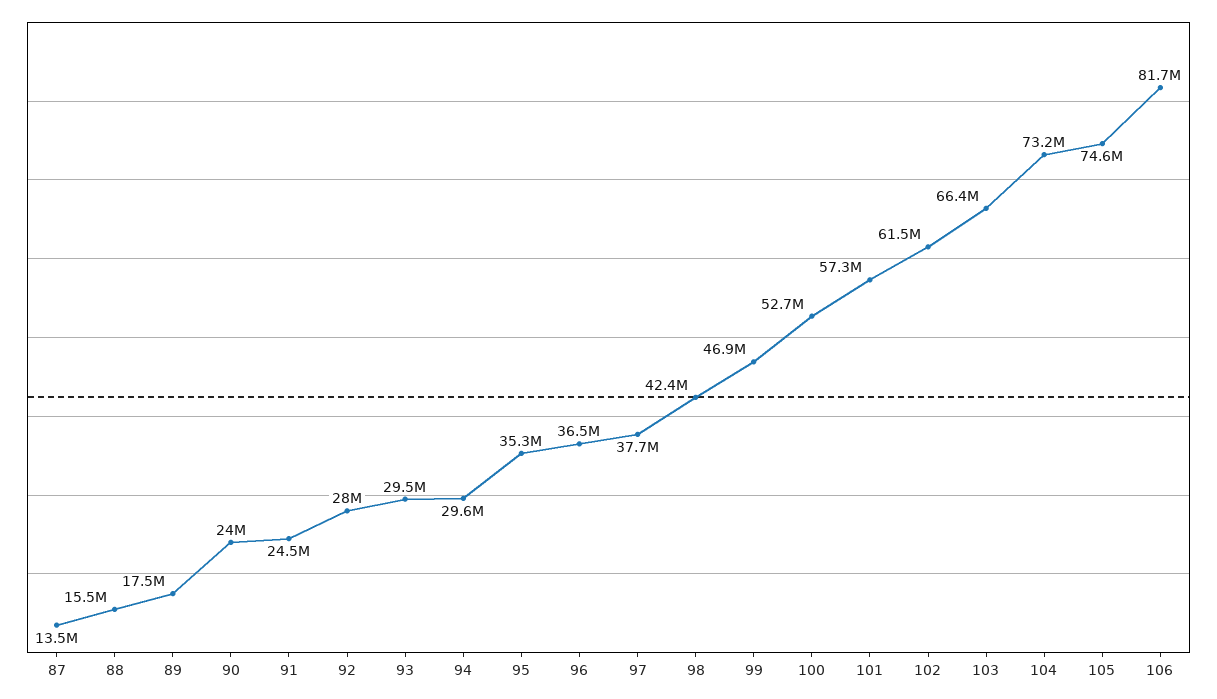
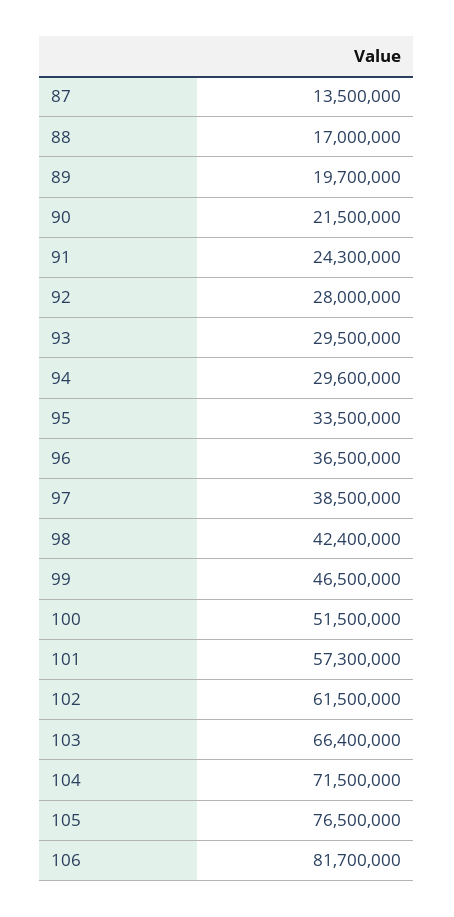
88: 15500000 -> 17000000
89: 17500000 -> 19700000
90: 24000000 -> 21500000
91: 24500000 -> 24300000
95: 35300000 -> 33500000
97: 37700000 -> 38500000
99: 46900000 -> 46500000
100: 52700000 -> 51500000
104: 73200000 -> 71500000
105: 74600000 -> 76500000

